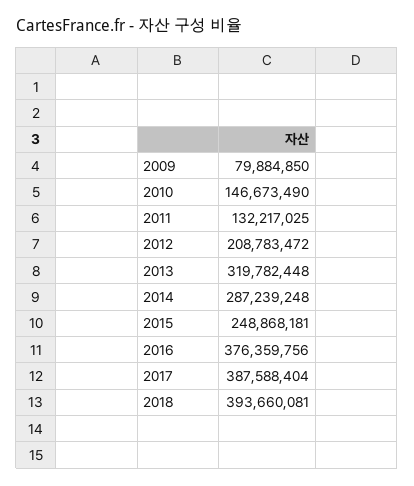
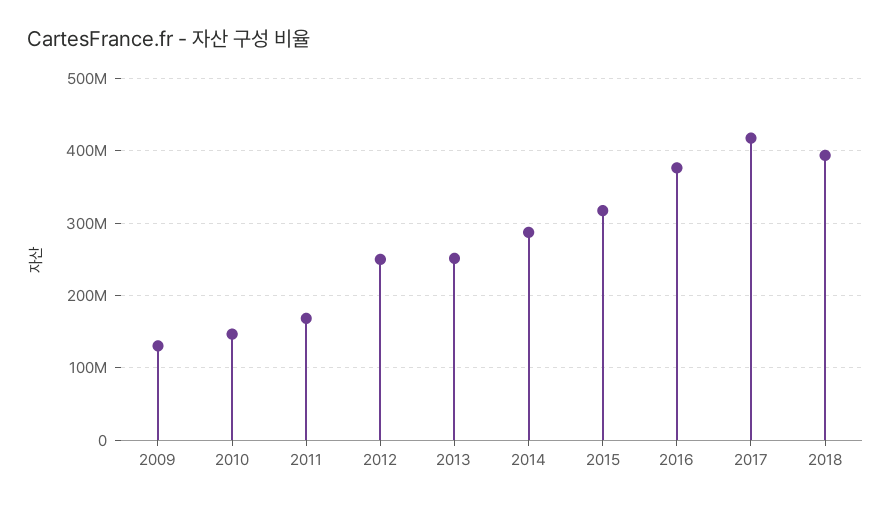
2009: 79884850 -> 130000000
2011: 132217025 -> 170000000
2012: 208783472 -> 250000000
2013: 319782448 -> 250000000
2015: 248868181 -> 320000000
2017: 387588404 -> 420000000

